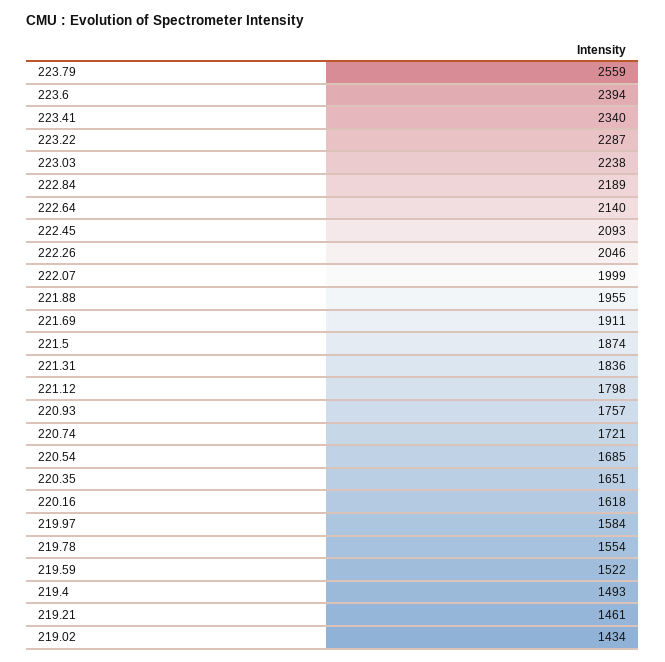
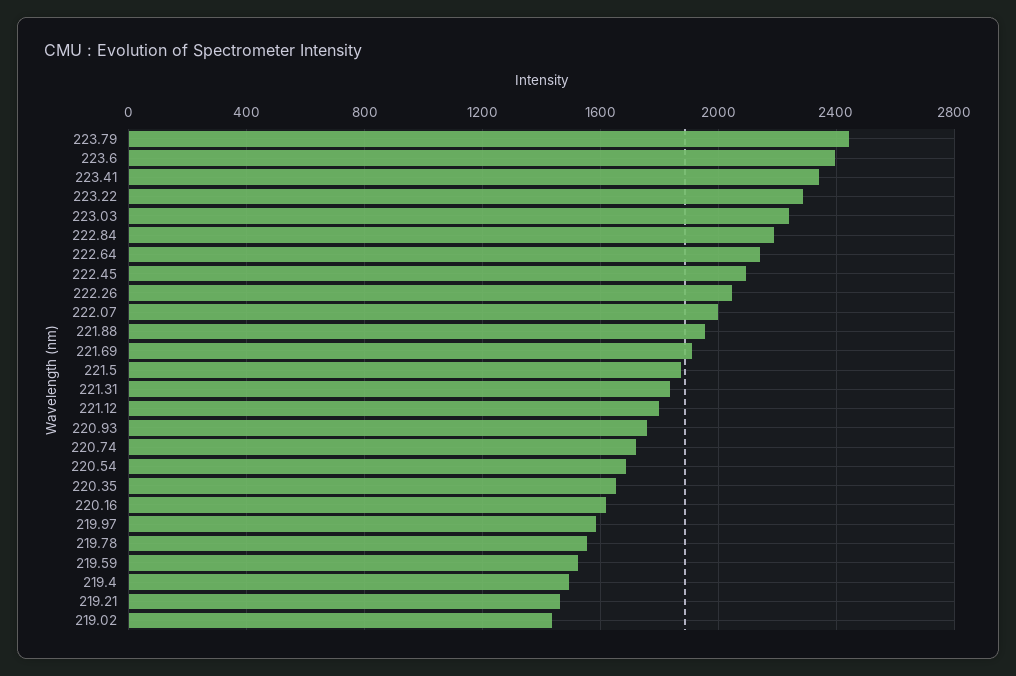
223.79: 2559 -> 2450

